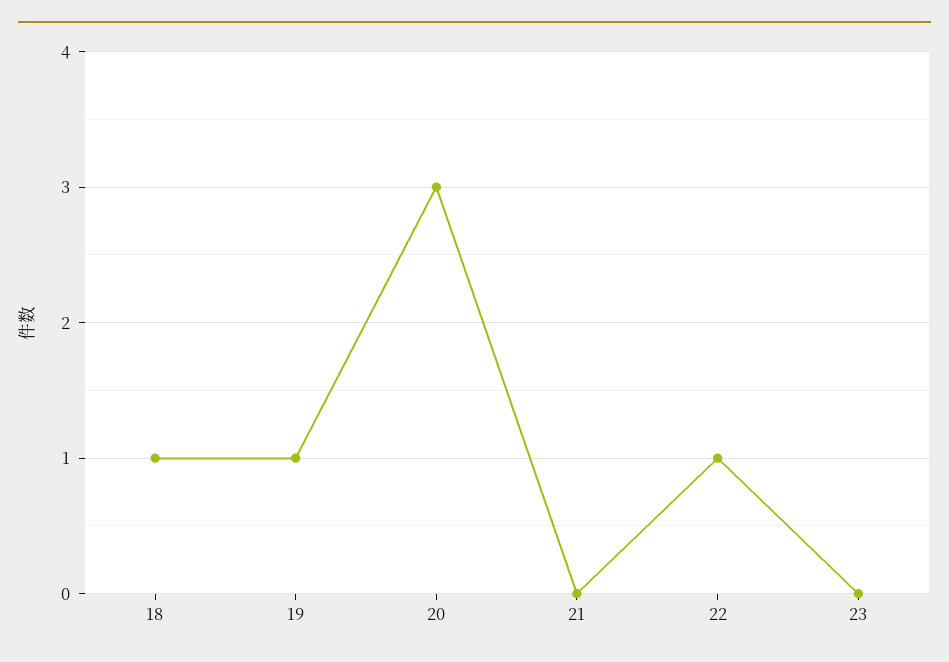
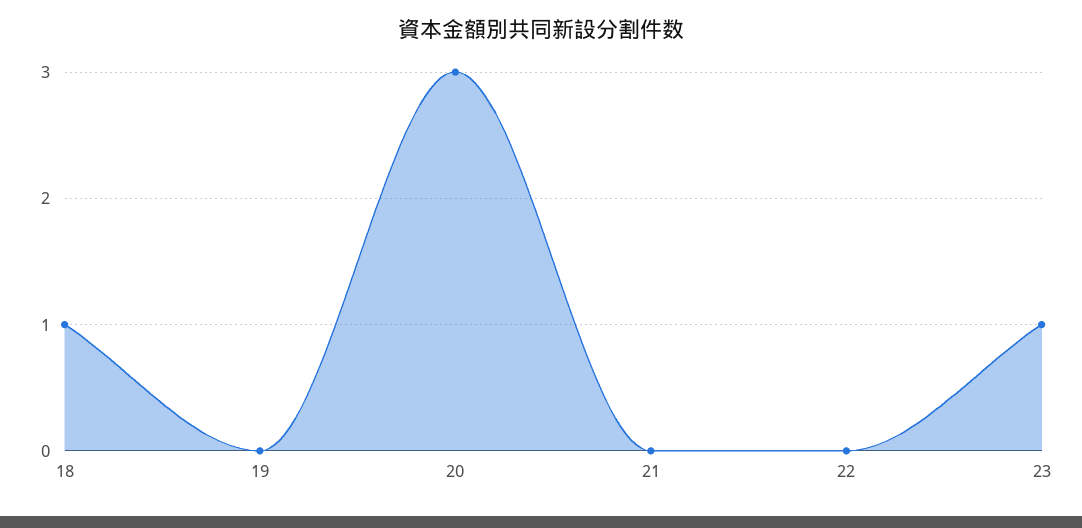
19: 1 -> 0
22: 1 -> 0
23: 0 -> 1

